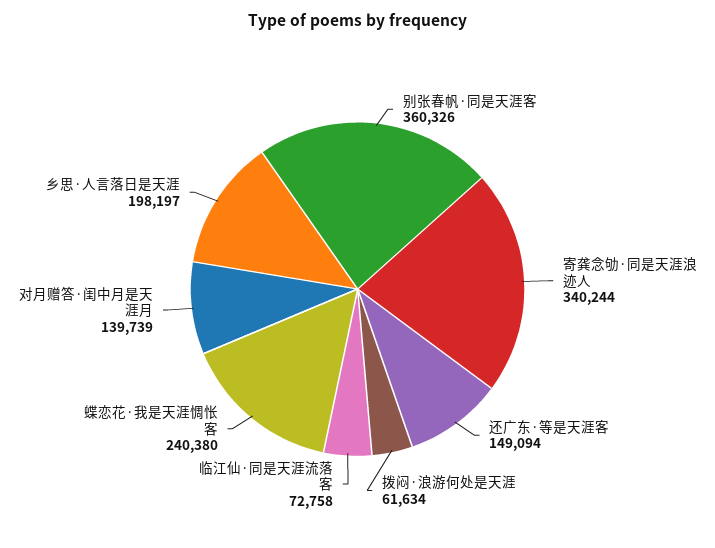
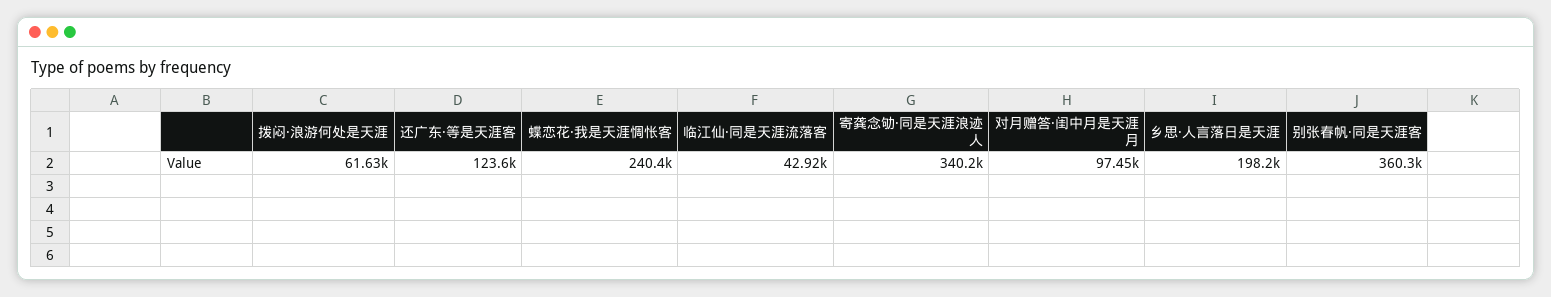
还广东·等是天涯客: 149094 -> 123600
临江仙·同是天涯流落客: 72758 -> 42920
对月赠答·闺中月是天涯月: 139739 -> 97450

